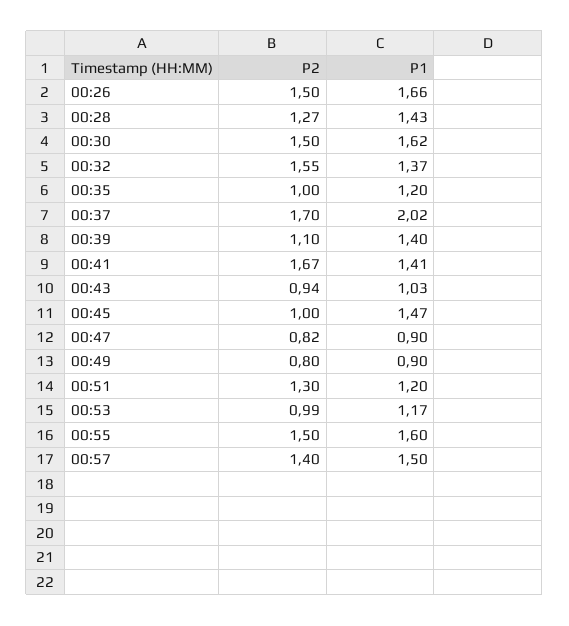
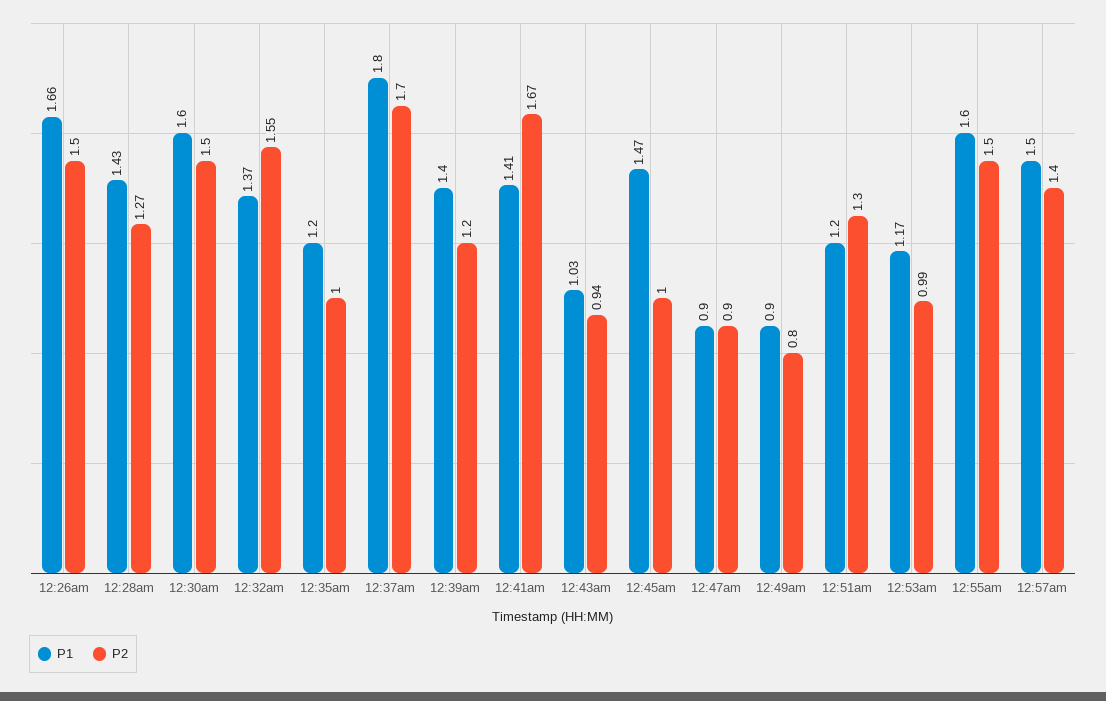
P1, 00:30: 1.62 -> 1.6
P1, 00:37: 2.02 -> 1.8
P2, 00:39: 1.1 -> 1.2
P2, 00:47: 0.82 -> 0.9

